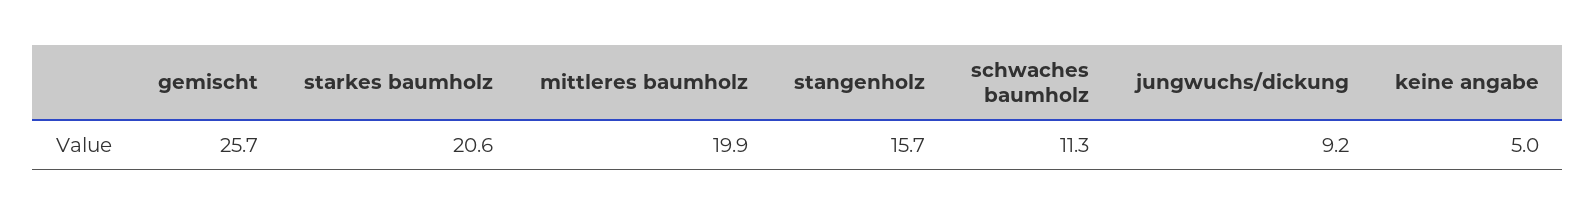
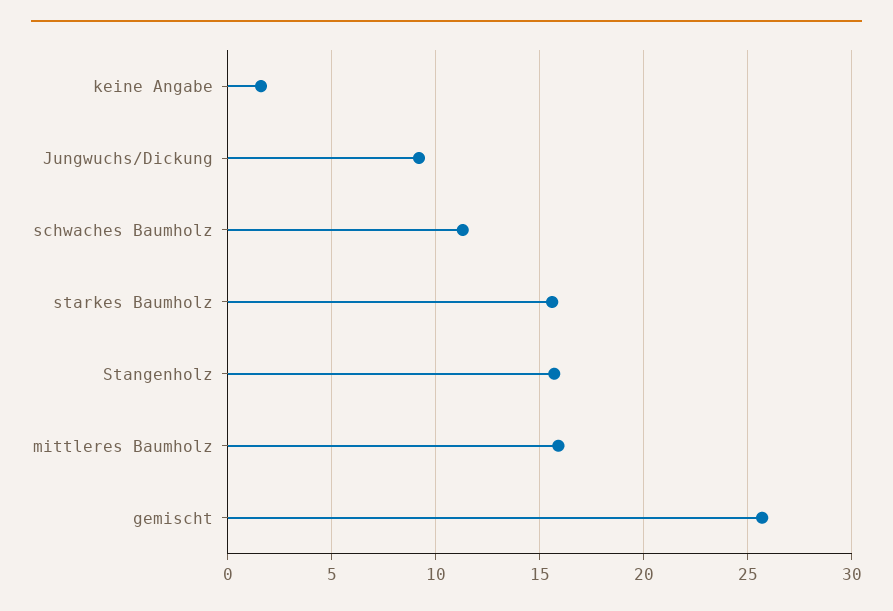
starkes baumholz: 20.6 -> 15.5
mittleres baumholz: 19.9 -> 16
keine angabe: 5 -> 1.5

